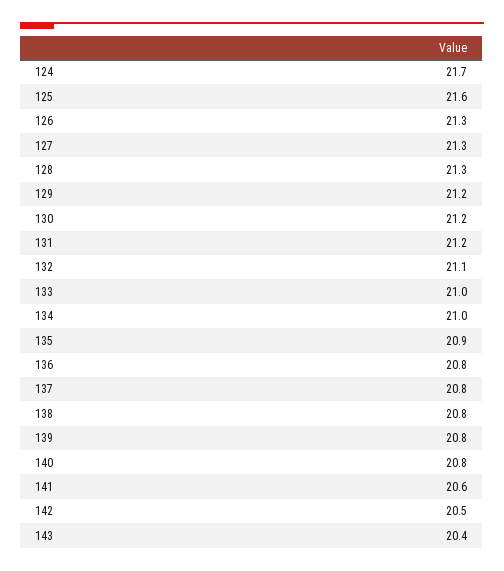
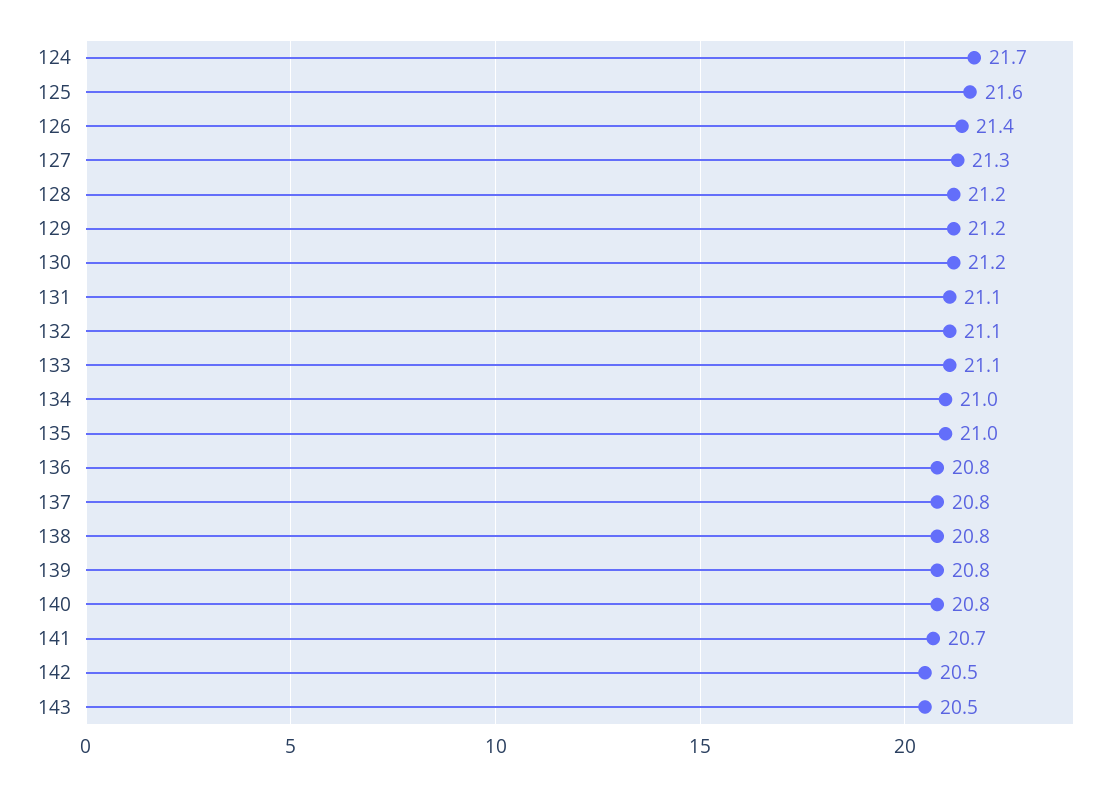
126: 21.3 -> 21.4
128: 21.3 -> 21.2
131: 21.2 -> 21.1
133: 21 -> 21.1
135: 20.9 -> 21
141: 20.6 -> 20.7
143: 20.4 -> 20.5

